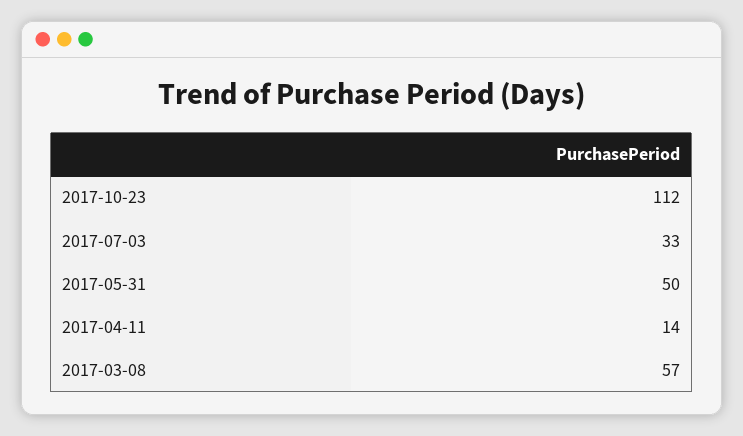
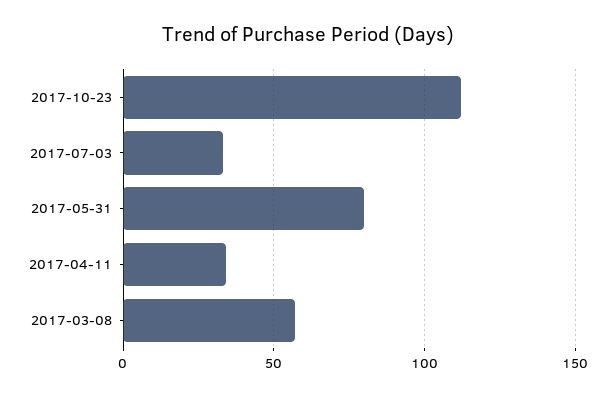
2017-05-31: 50 -> 80
2017-04-11: 14 -> 35

